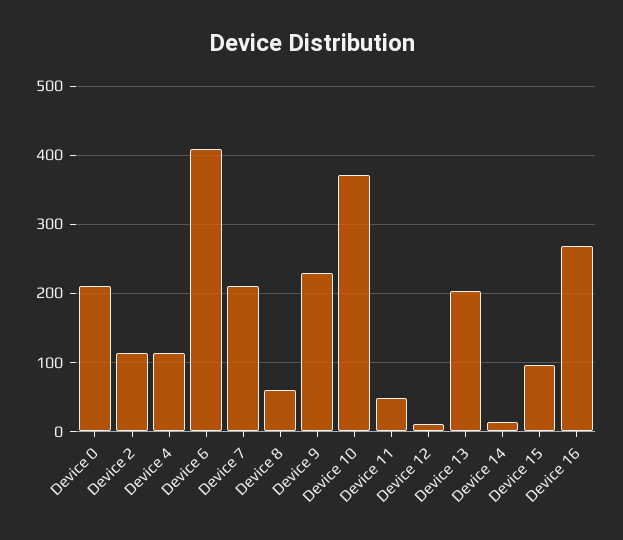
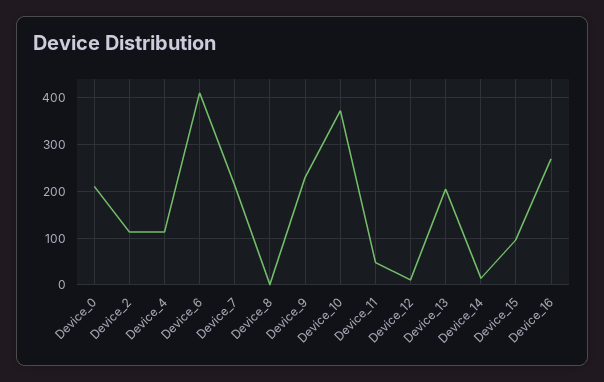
Device 8: 60 -> 0

